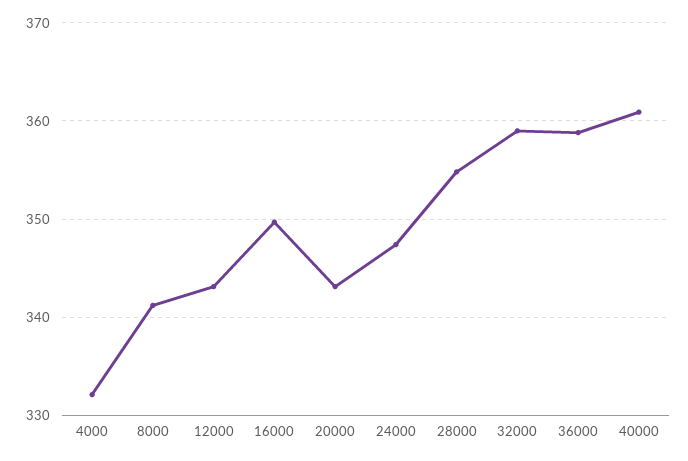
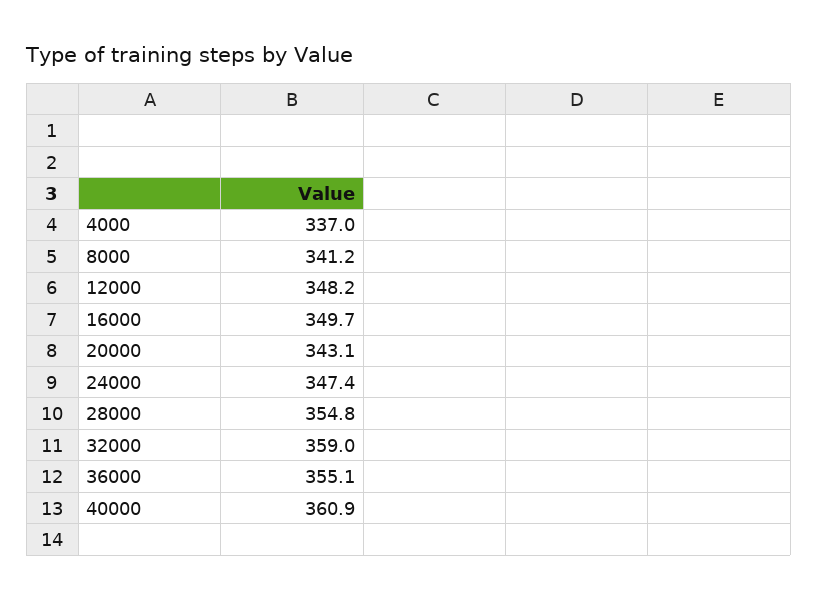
4000: 332 -> 337
12000: 343 -> 348.2
36000: 359 -> 355.1

